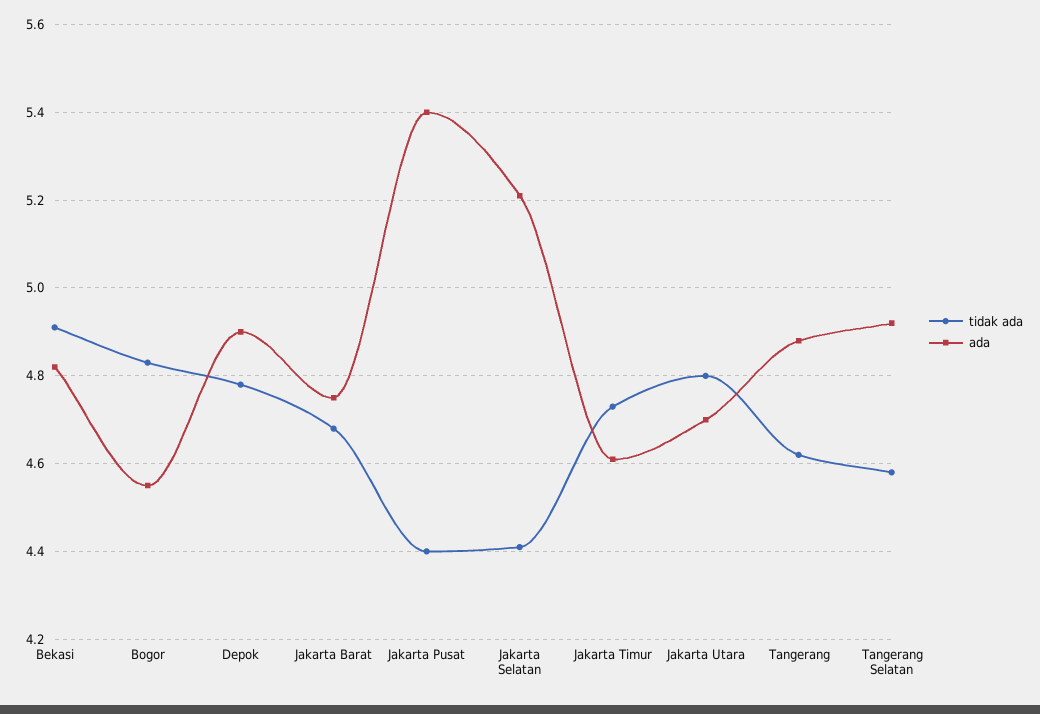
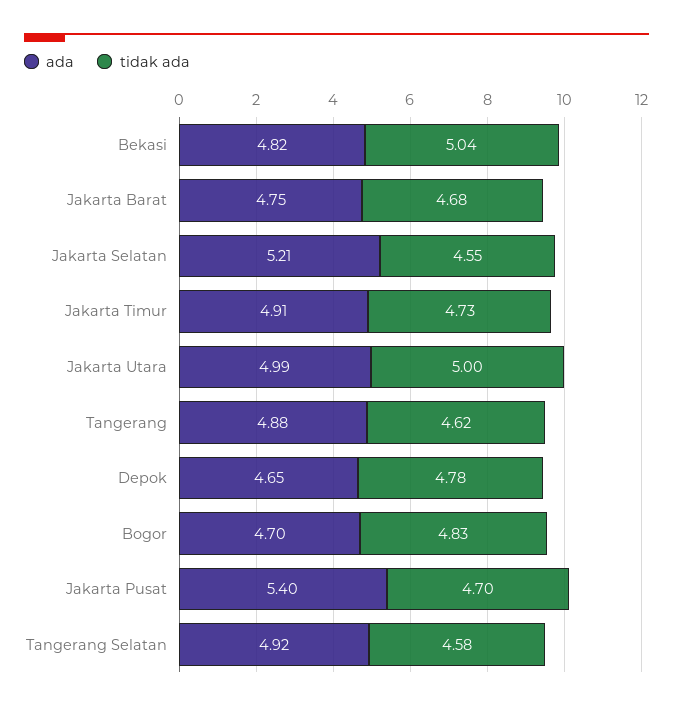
tidak ada, Bekasi: 4.9 -> 5.04
ada, Bogor: 4.55 -> 4.7
ada, Depok: 4.9 -> 4.65
tidak ada, Jakarta Pusat: 4.4 -> 4.7
tidak ada, Jakarta Selatan: 4.4 -> 4.55
ada, Jakarta Timur: 4.6 -> 4.91
tidak ada, Jakarta Utara: 4.8 -> 5
ada, Jakarta Utara: 4.7 -> 4.99

